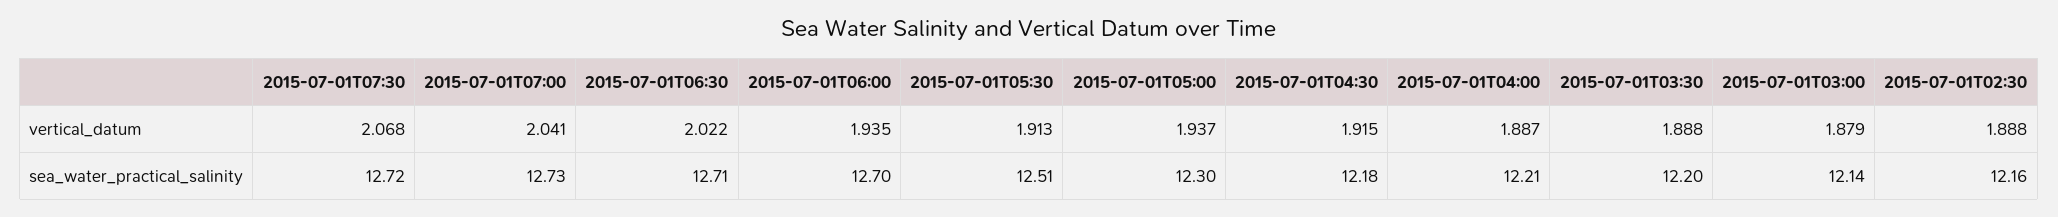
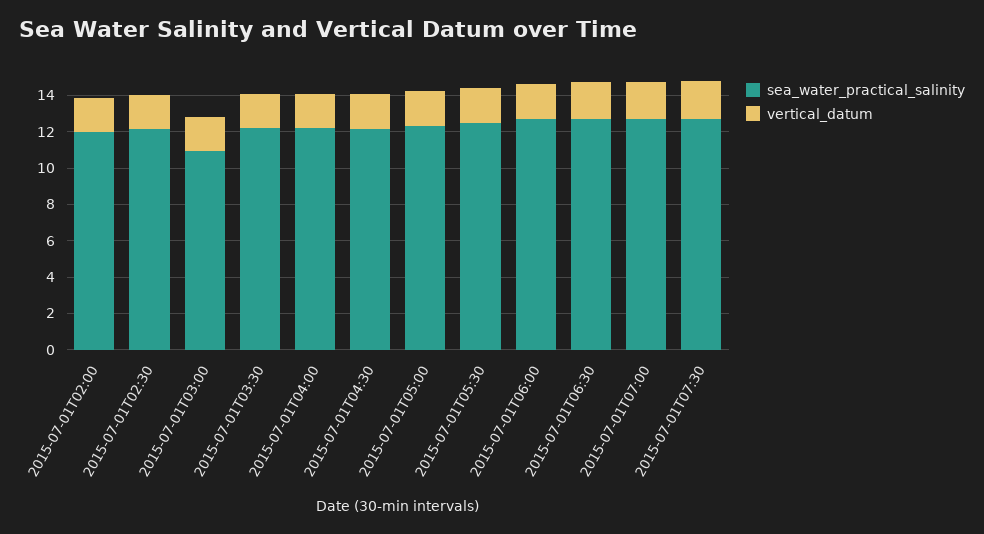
sea_water_practical_salinity, 2015-07-01T03:00: 12.14 -> 11
sea_water_practical_salinity, 2015-07-01T02:00: none -> 12
vertical_datum, 2015-07-01T02:00: none -> 2

